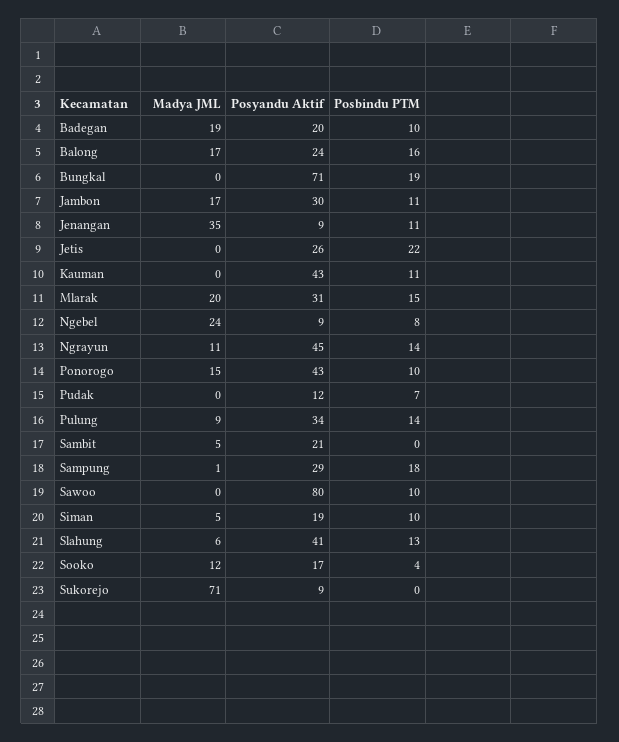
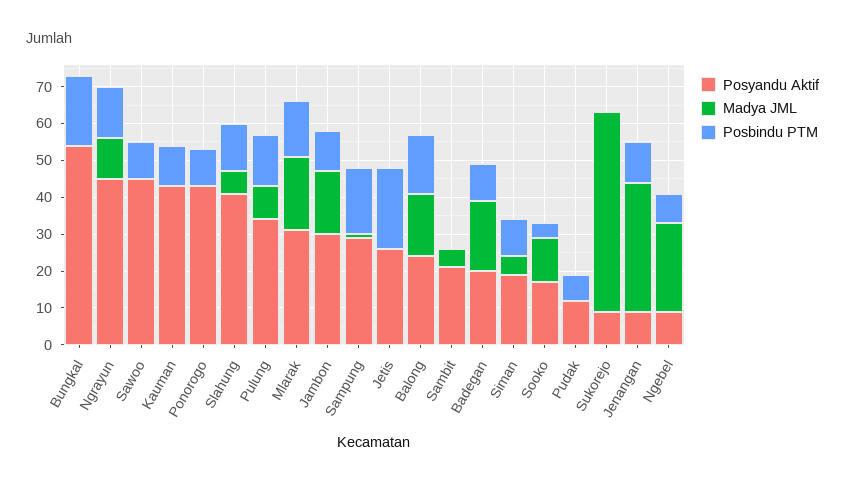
Posyandu Aktif, Bungkal: 71 -> 55
Madya JML, Ponorogo: 15 -> 0
Posyandu Aktif, Sawoo: 80 -> 45
Madya JML, Sukorejo: 71 -> 55

